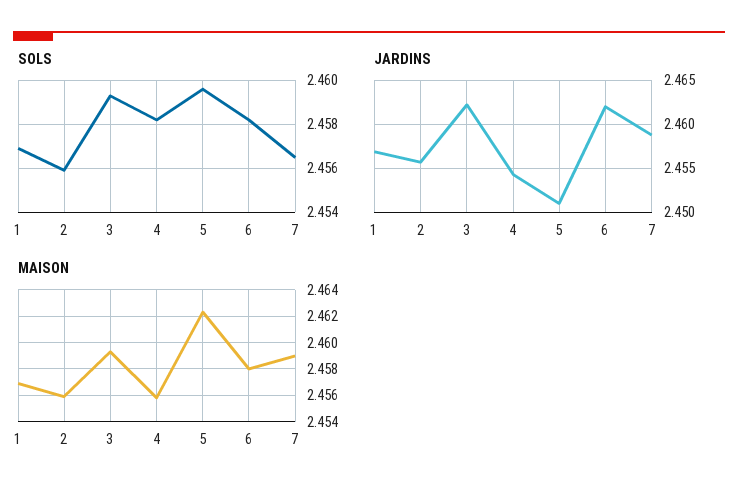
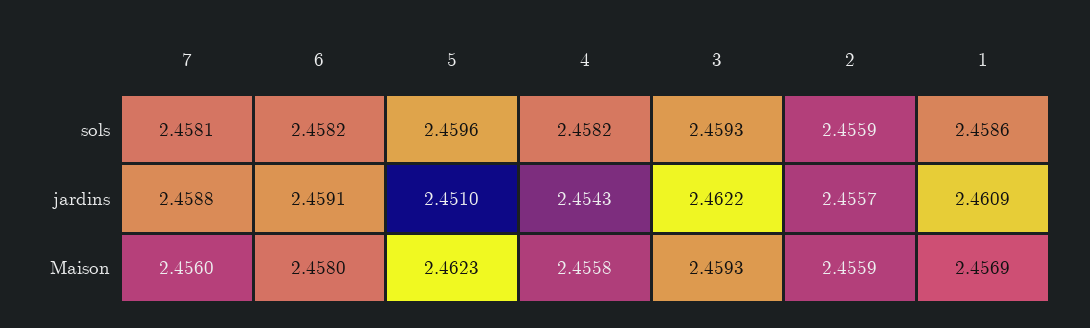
SOLS, 1: 2.457 -> 2.4586
SOLS, 7: 2.4565 -> 2.4581
JARDINS, 1: 2.457 -> 2.4609
JARDINS, 6: 2.462 -> 2.4591
MAISON, 7: 2.459 -> 2.456

